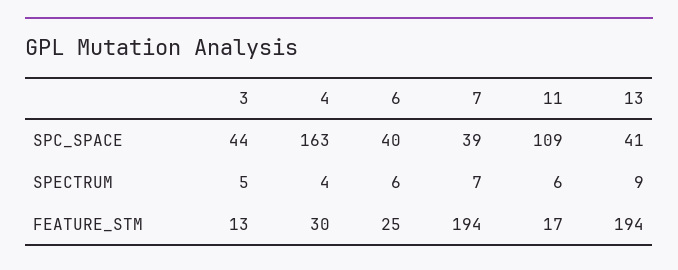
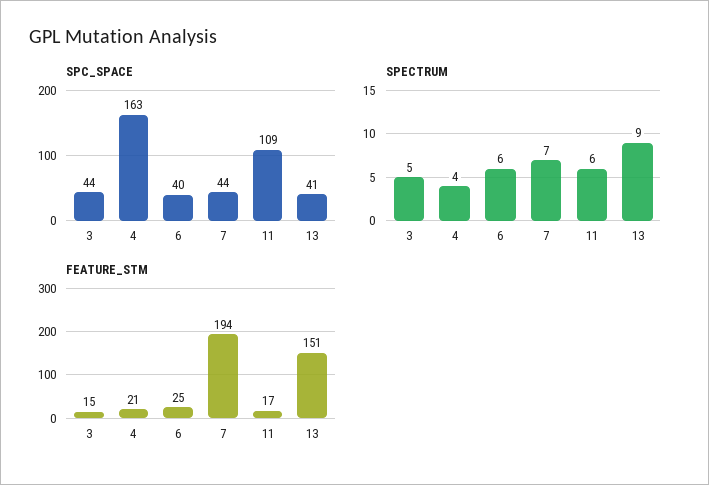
SPC_SPACE, 7: 39 -> 44
FEATURE_STM, 3: 13 -> 15
FEATURE_STM, 4: 30 -> 21
FEATURE_STM, 13: 194 -> 151

